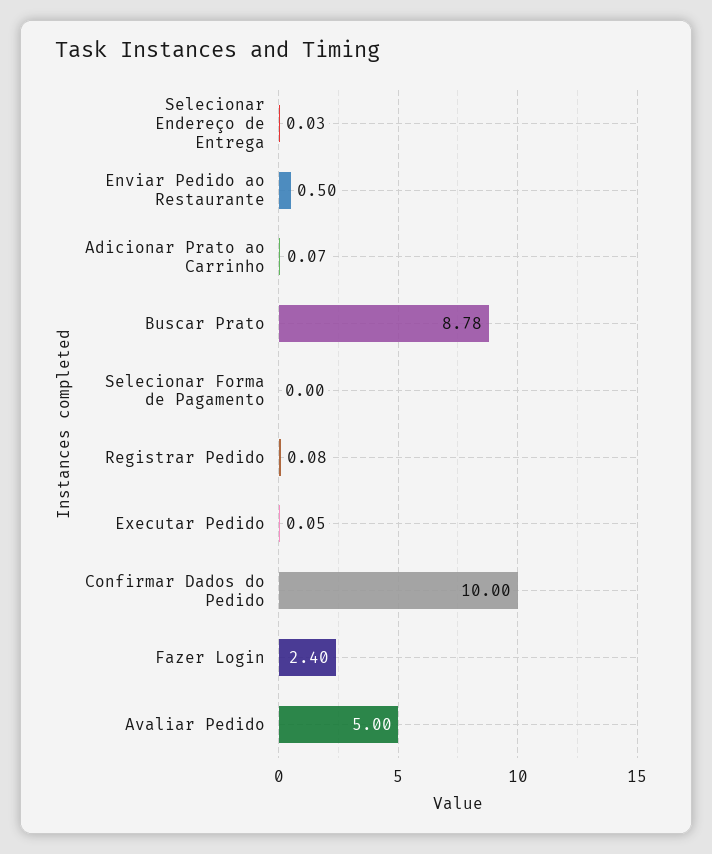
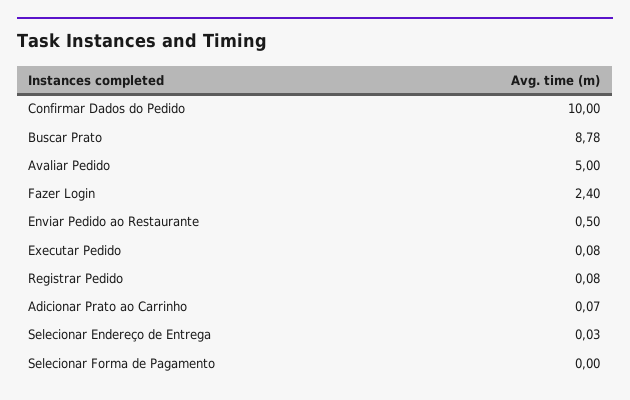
Executar Pedido: 0.05 -> 0.08

